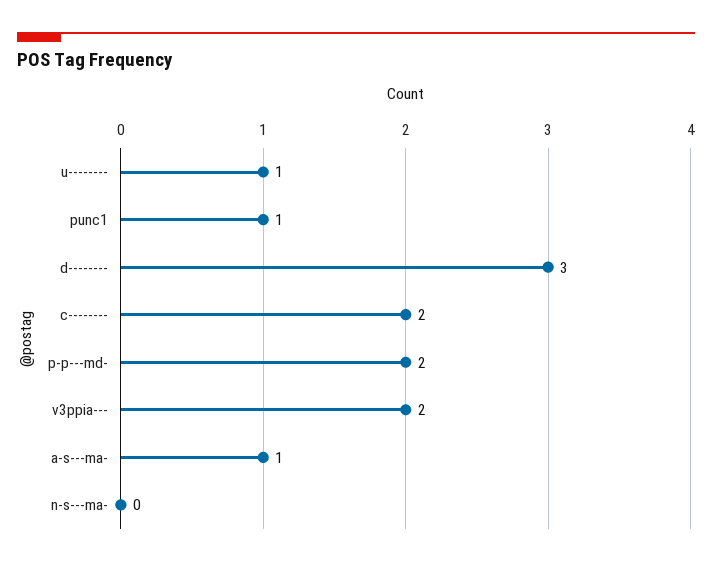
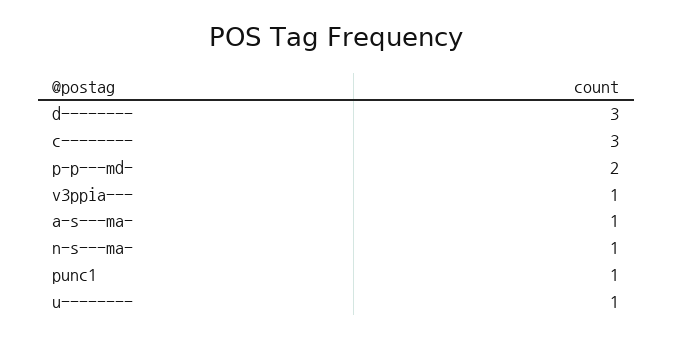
c--------: 2 -> 3
v3ppia---: 2 -> 1
n-s---ma-: 0 -> 1

